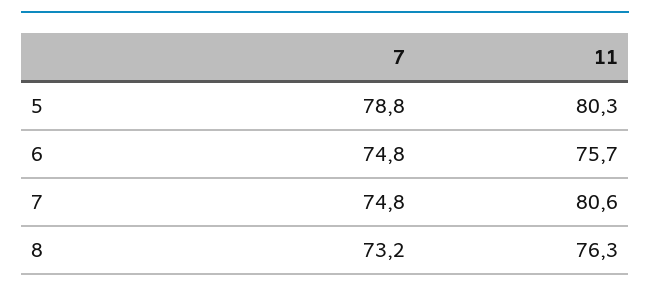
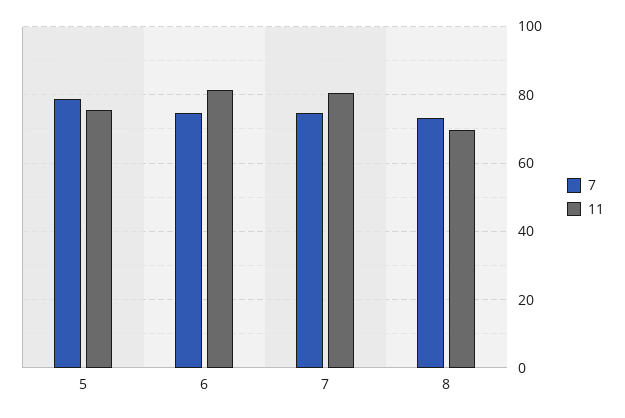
11, 5: 80.3 -> 76
11, 6: 75.7 -> 82
11, 8: 76.3 -> 70

